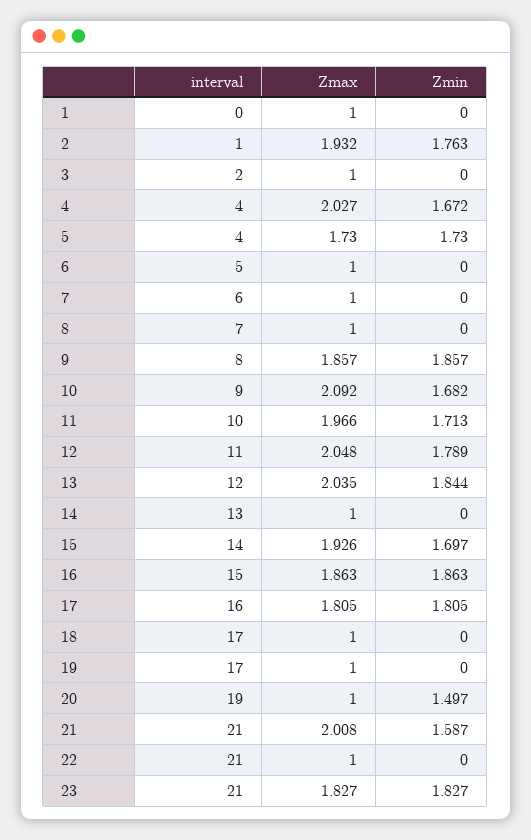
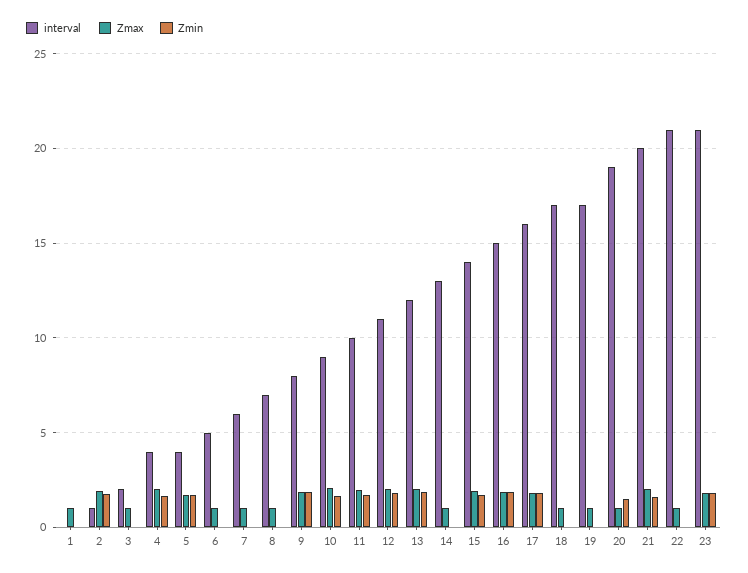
interval, 21: 21 -> 20

